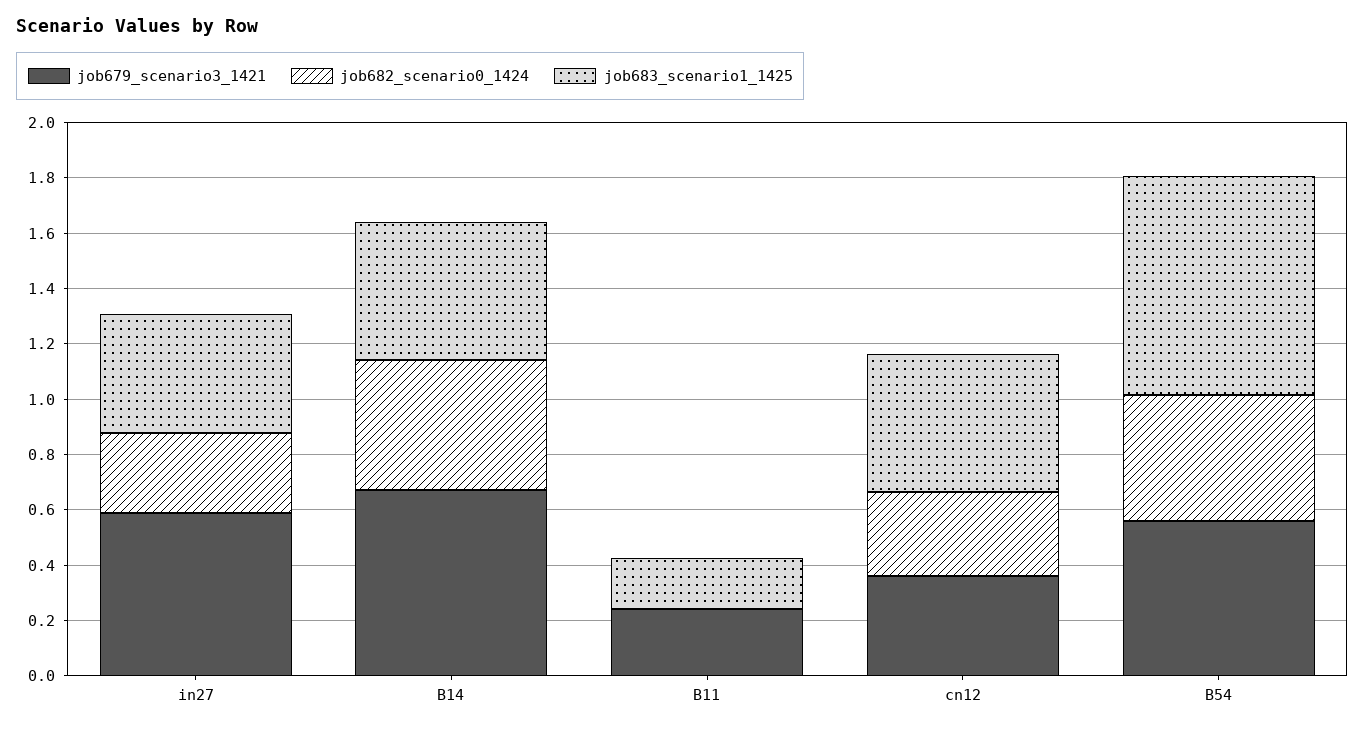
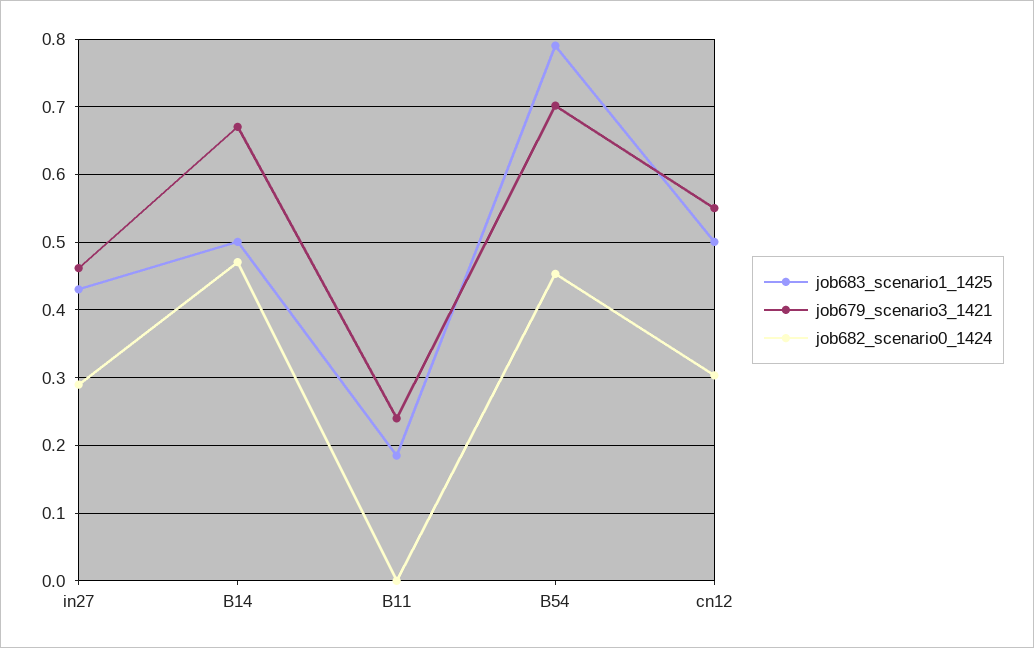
job679_scenario3_1421, in27: 0.6 -> 0.46
job679_scenario3_1421, cn12: 0.35 -> 0.55
job679_scenario3_1421, B54: 0.55 -> 0.7

